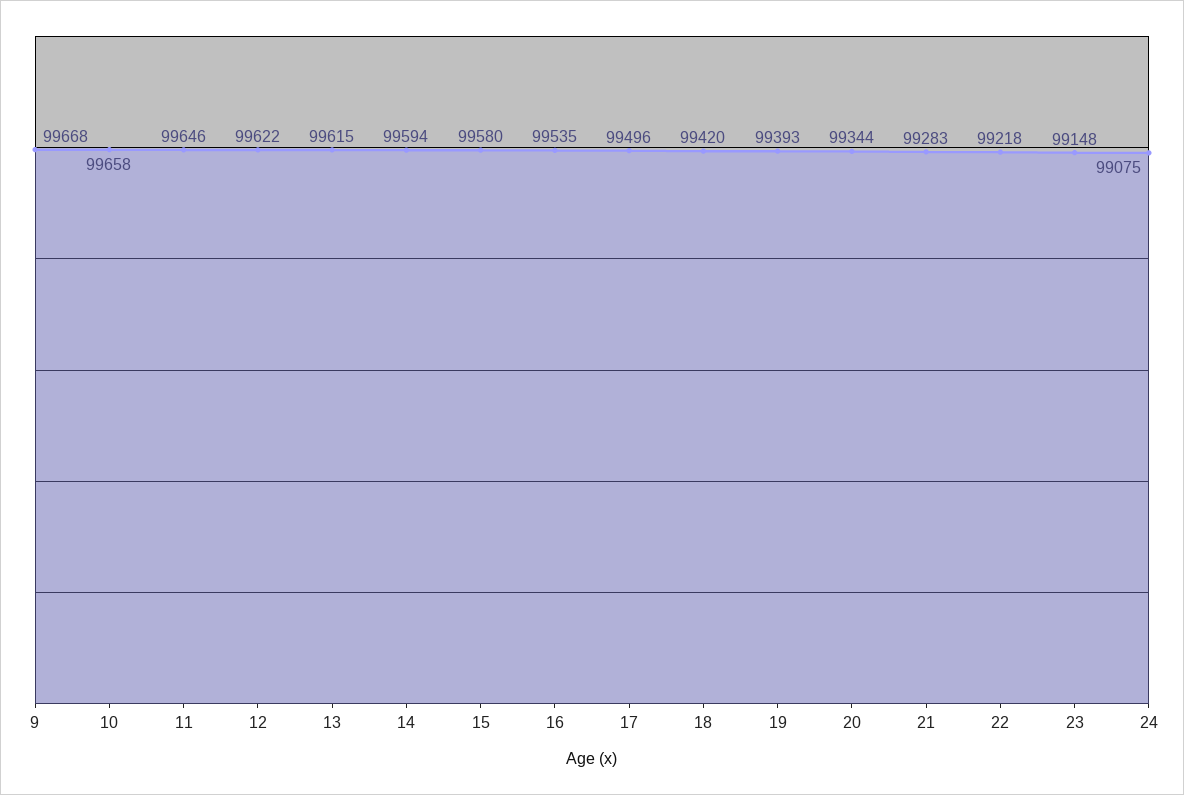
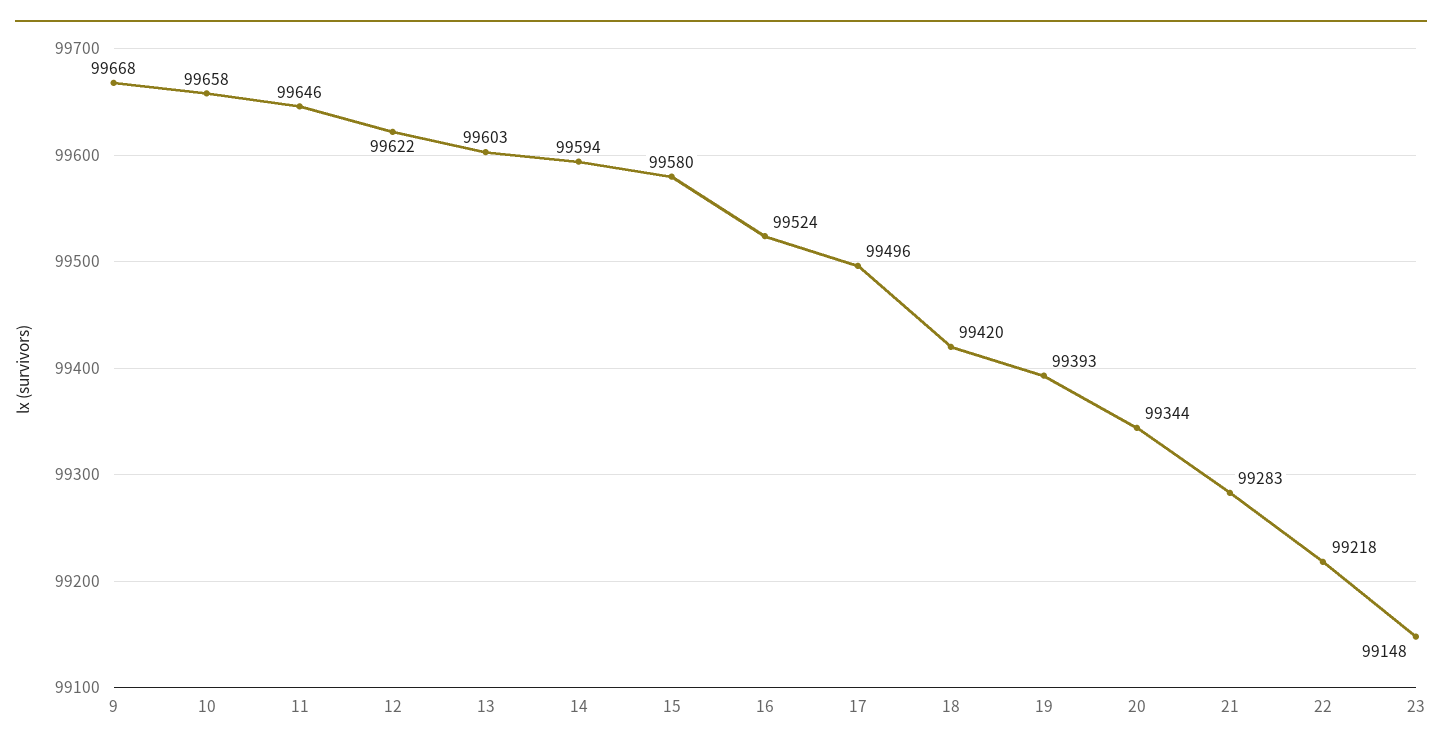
13: 99615 -> 99603
16: 99535 -> 99524
24: 99075 -> none

